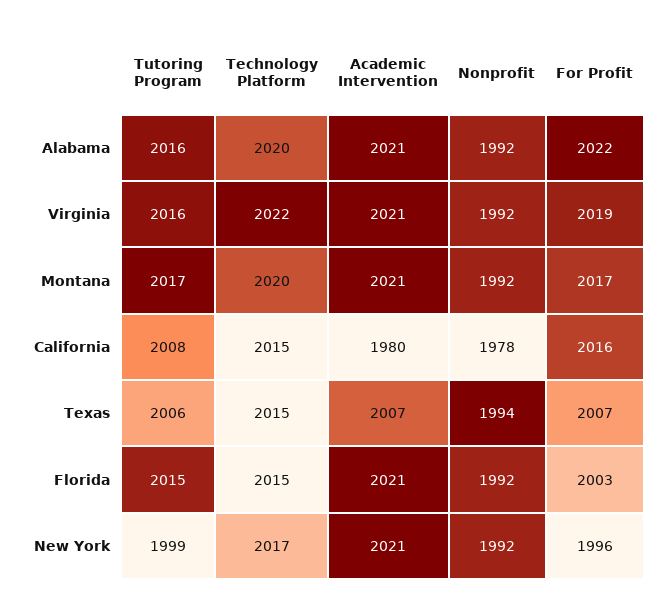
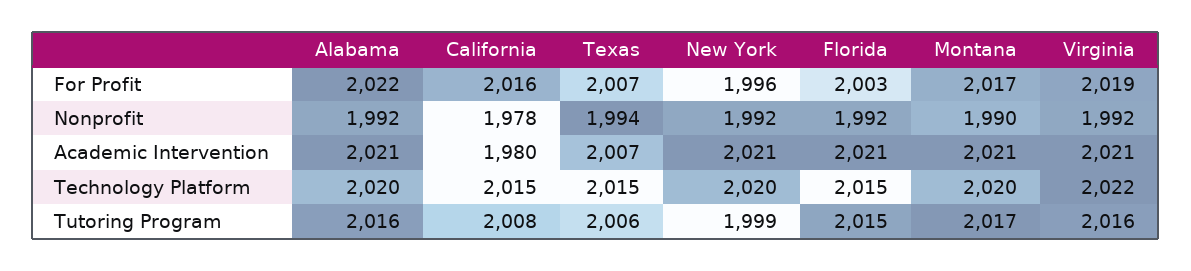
Nonprofit, Montana: 1992 -> 1990
Technology Platform, New York: 2017 -> 2020

